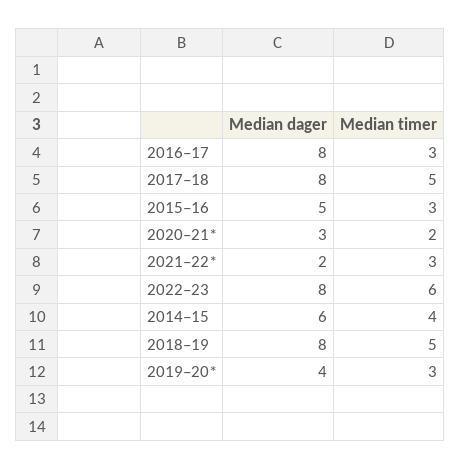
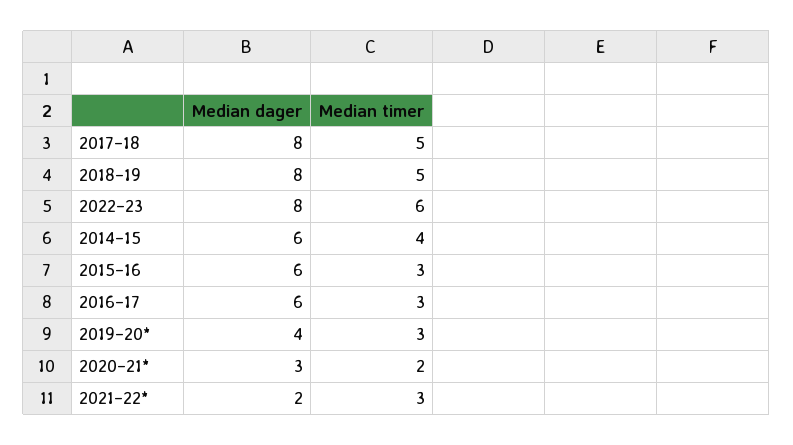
Median dager, 2016–17: 8 -> 6
Median dager, 2015–16: 5 -> 6

